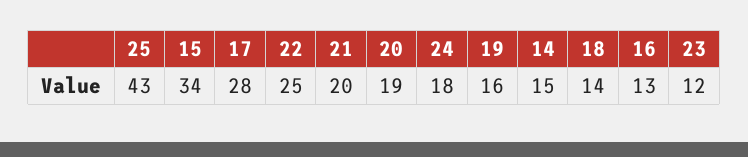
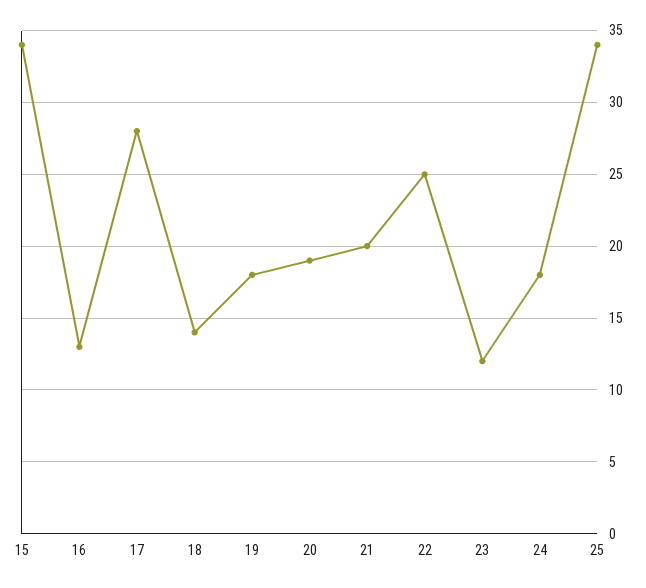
25: 43 -> 34
19: 16 -> 18
14: 15 -> none

